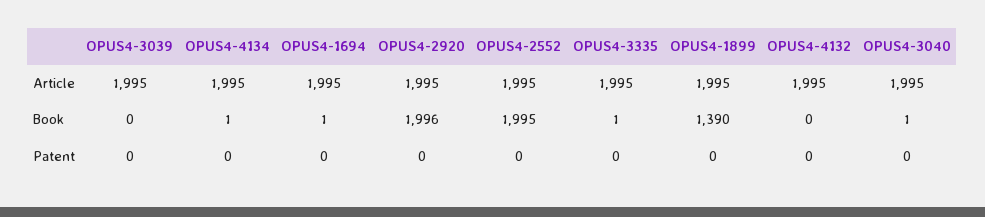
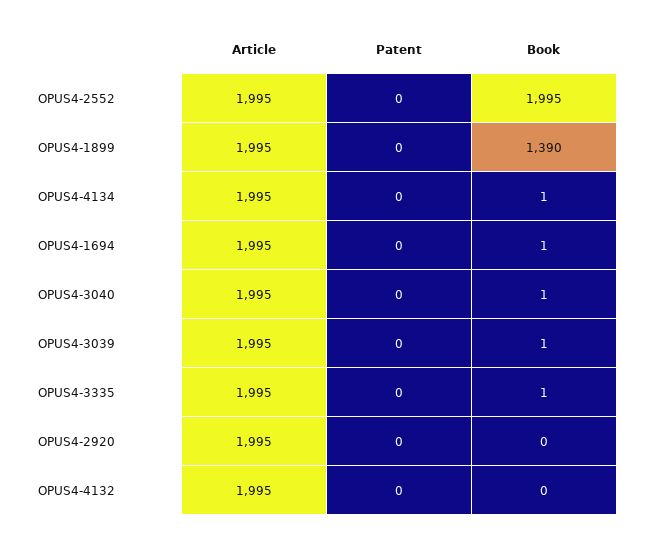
OPUS4-3039, Book: 0 -> 1
OPUS4-2920, Book: 1996 -> 0

